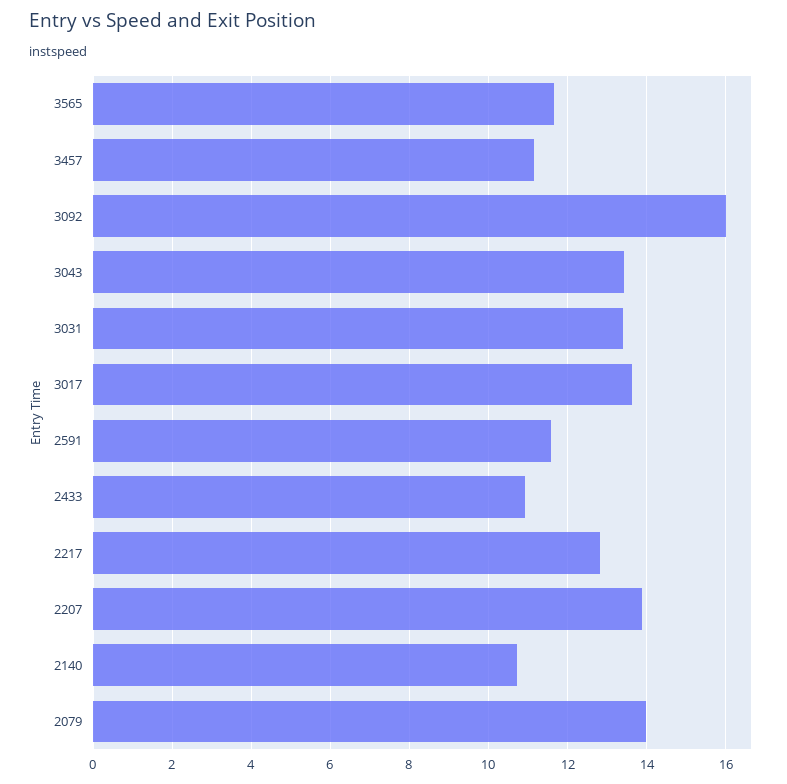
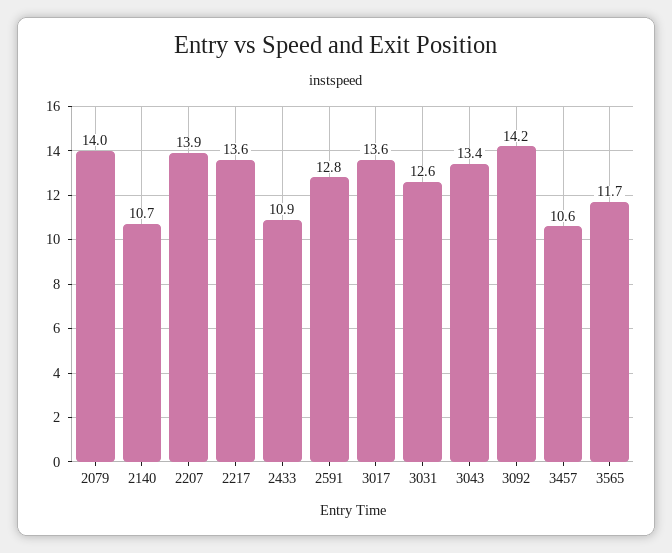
3457: 11.2 -> 10.6
3092: 16 -> 14.2
3031: 13.4 -> 12.6
2591: 11.6 -> 12.8
2217: 12.8 -> 13.6

